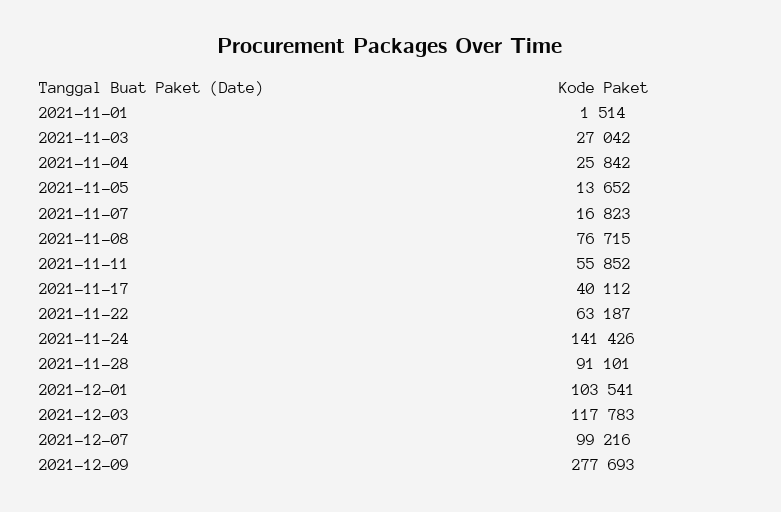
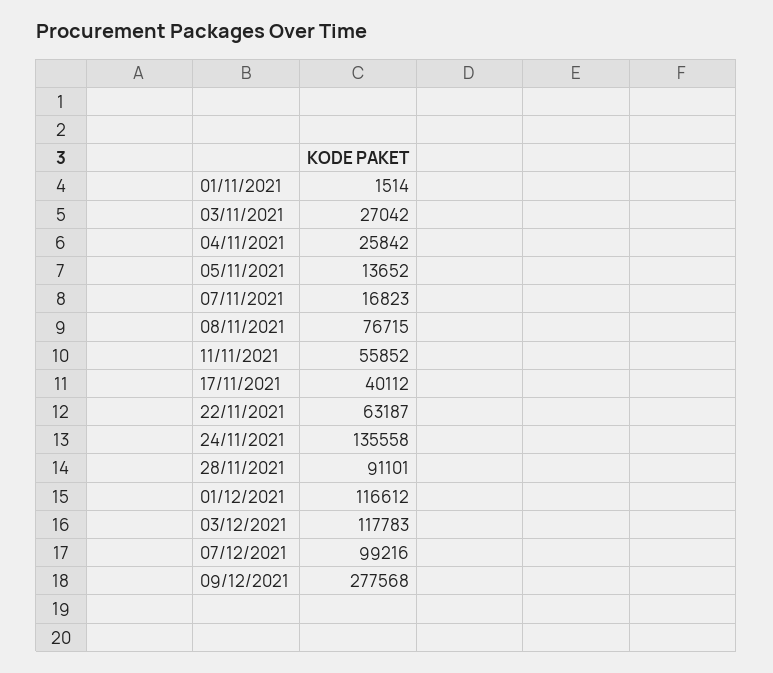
2021-11-24: 141426 -> 135558
2021-12-01: 103541 -> 116612
2021-12-09: 277693 -> 277568

